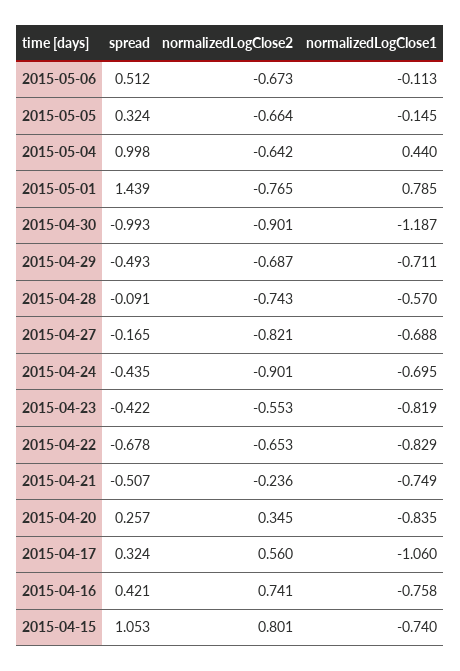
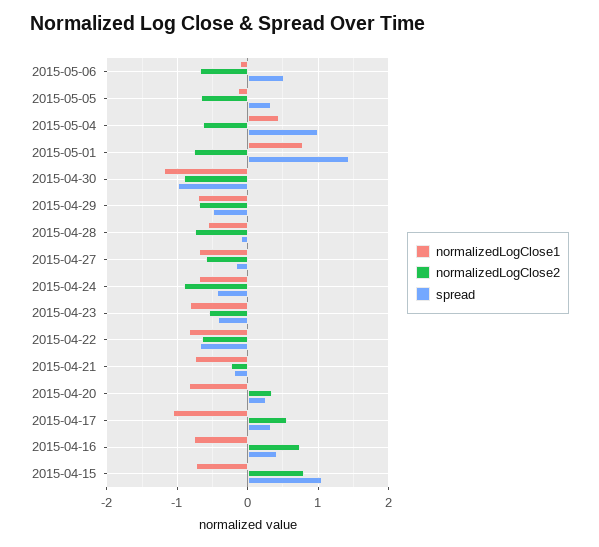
normalizedLogClose2, 2015-04-27: -0.821 -> -0.6
spread, 2015-04-21: -0.507 -> -0.2

